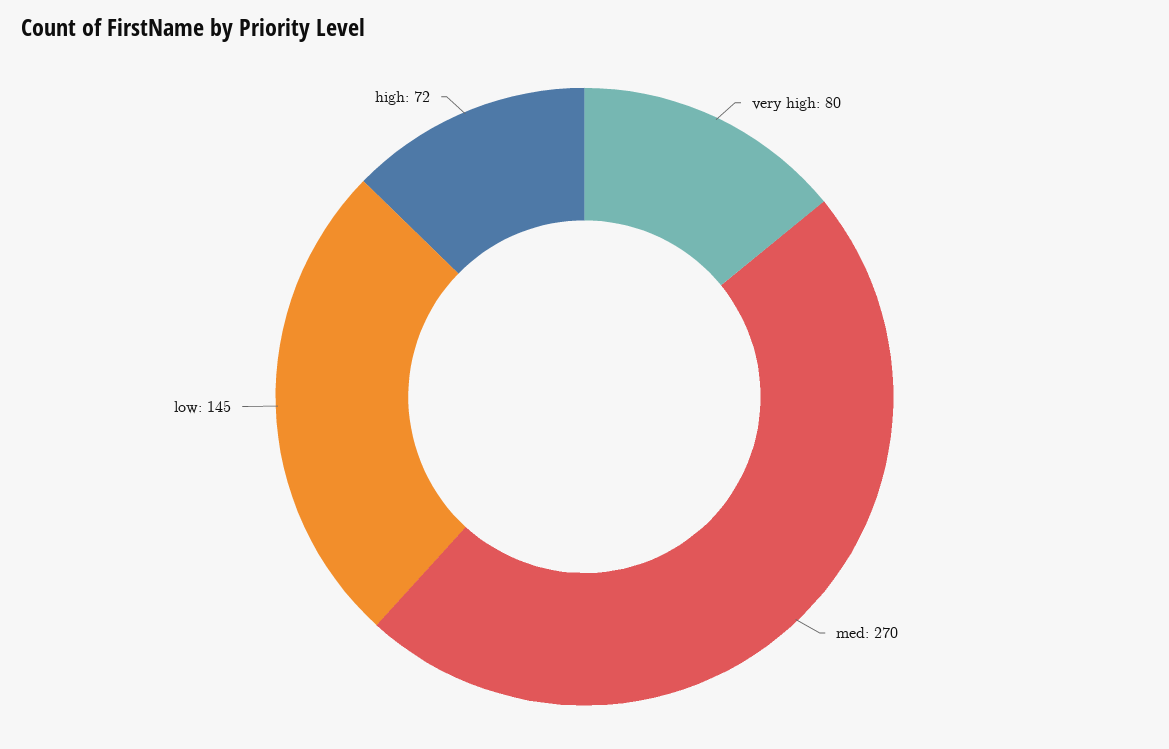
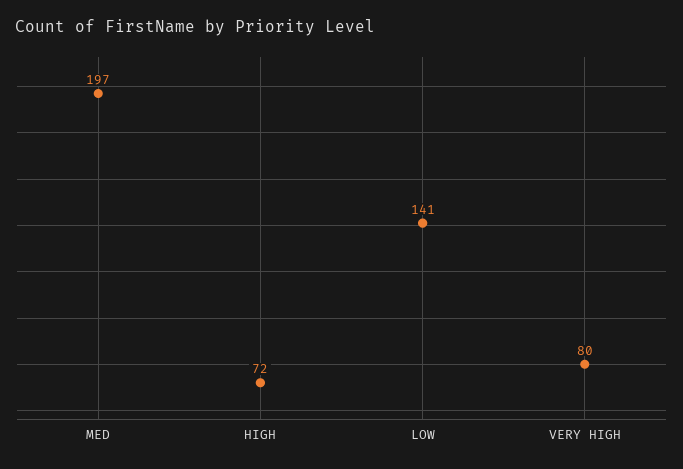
med: 270 -> 197
low: 145 -> 141

